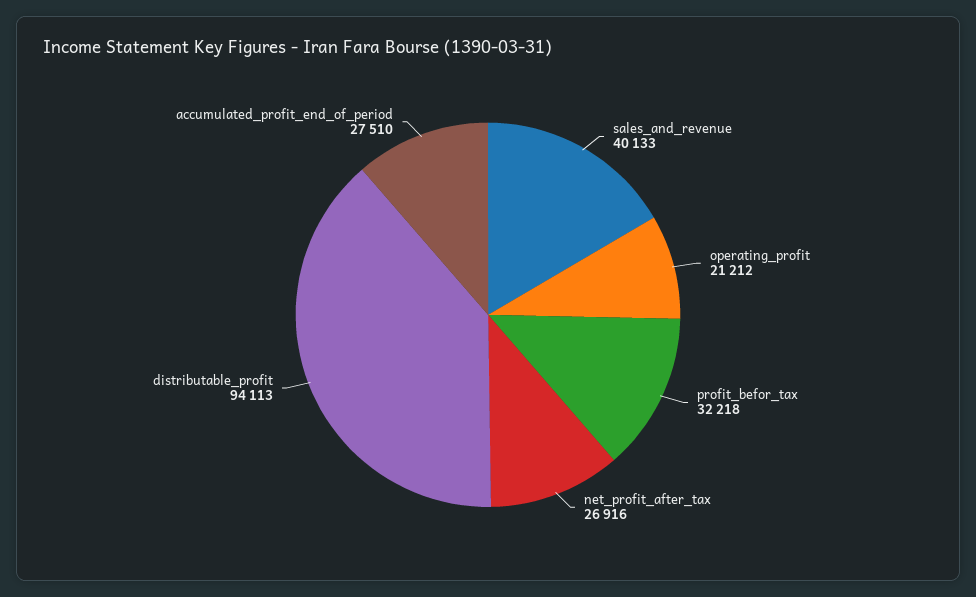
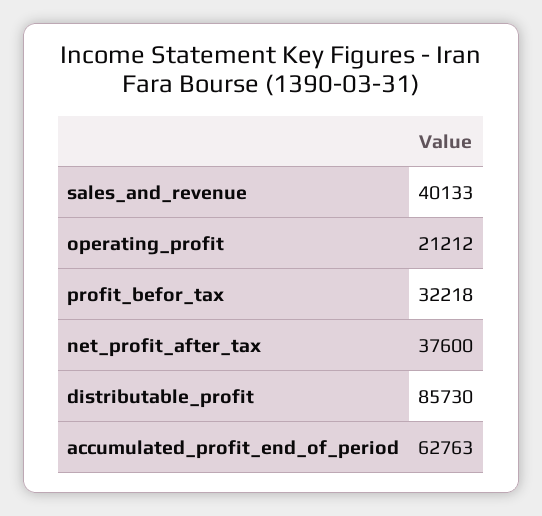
net_profit_after_tax: 26916 -> 37600
distributable_profit: 94113 -> 85730
accumulated_profit_end_of_period: 27510 -> 62763

